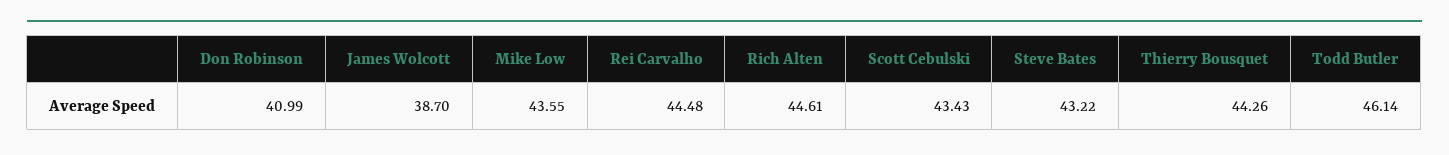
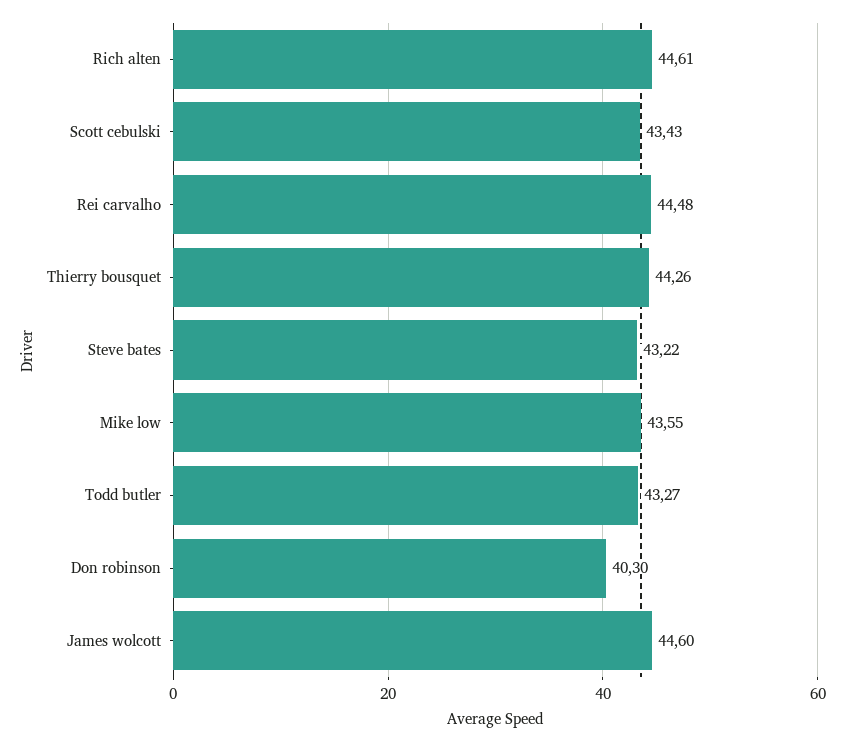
Don Robinson: 40.99 -> 40.3
James Wolcott: 38.7 -> 44.6
Todd Butler: 46.14 -> 43.27

